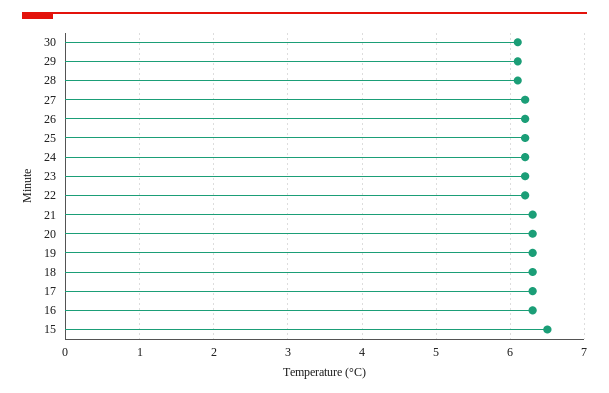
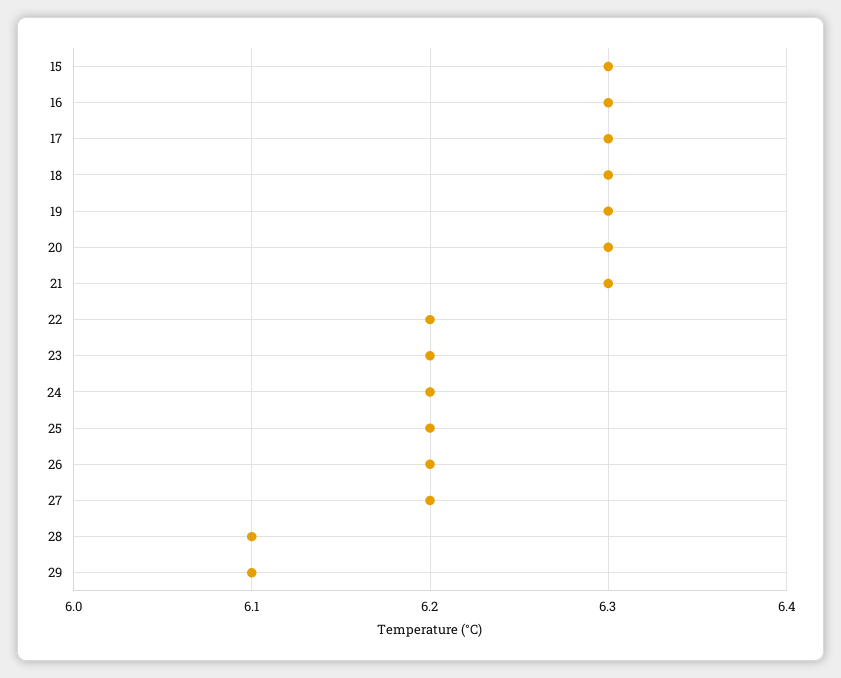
30: 6.1 -> none
15: 6.5 -> 6.3

